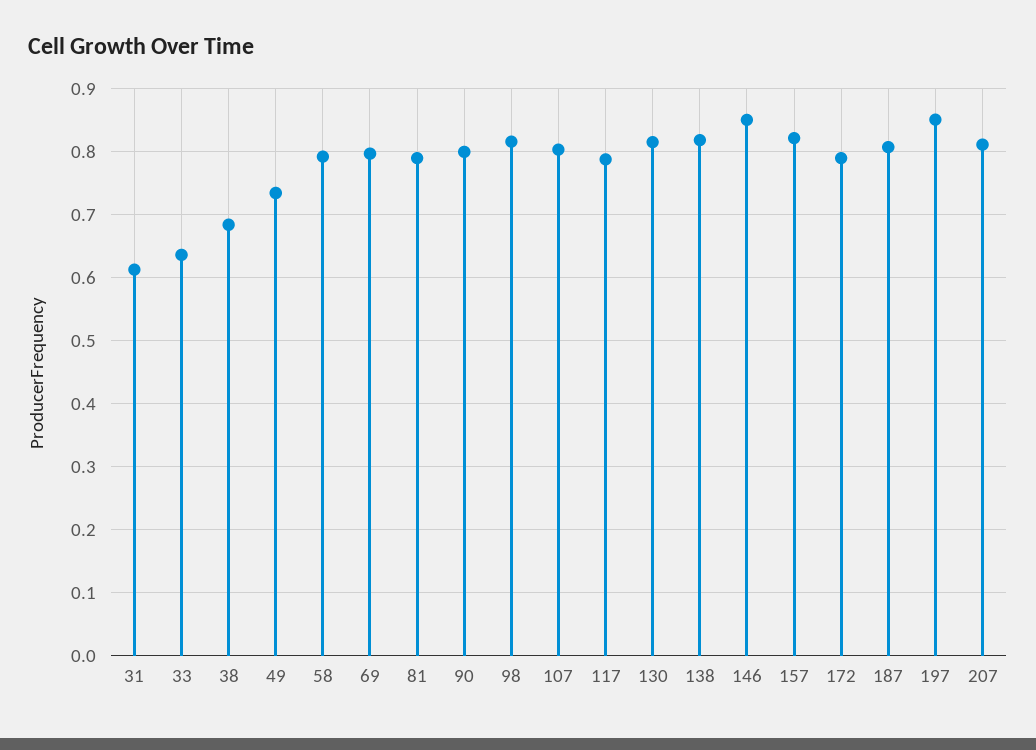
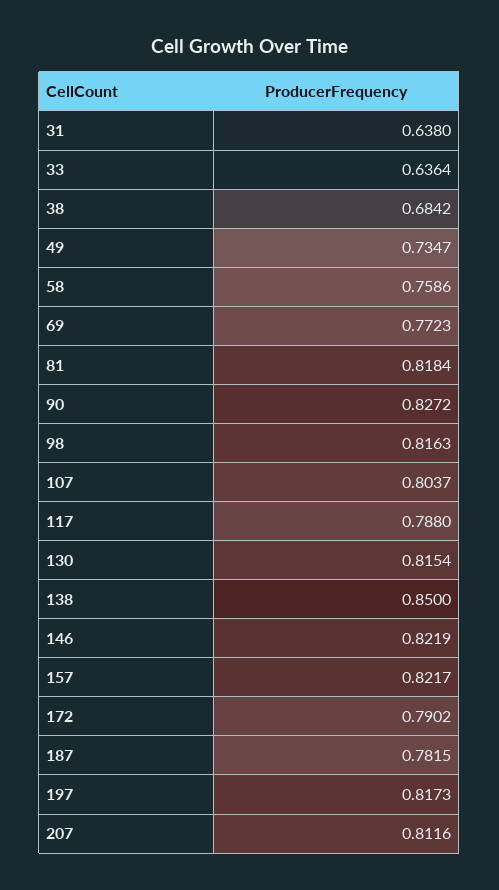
31: 0.61 -> 0.638
58: 0.79 -> 0.7586
69: 0.8 -> 0.7723
81: 0.79 -> 0.8184
90: 0.8 -> 0.8272
138: 0.82 -> 0.85
146: 0.85 -> 0.8219
187: 0.81 -> 0.7815
197: 0.85 -> 0.8173

